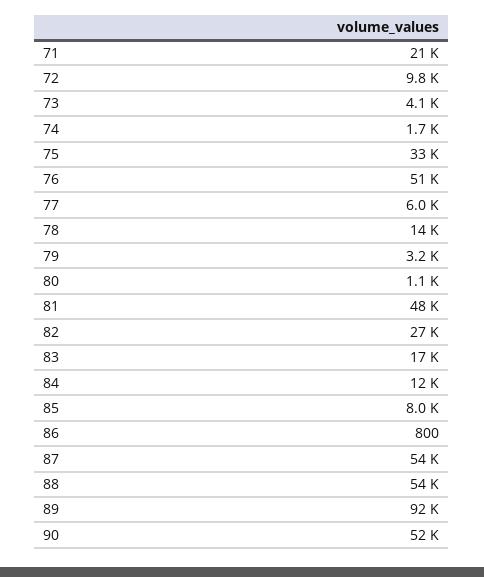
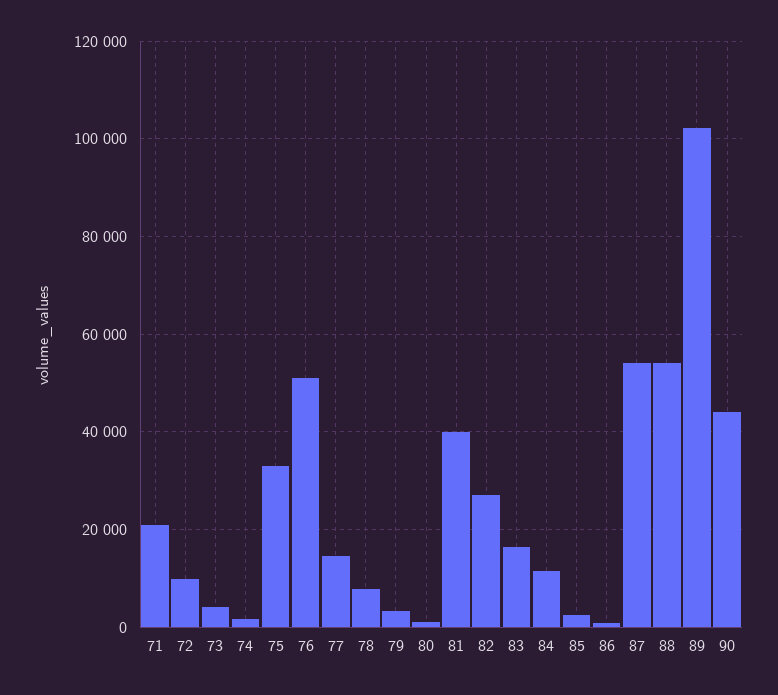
77: 6000 -> 14000
78: 14000 -> 8000
81: 48000 -> 40000
85: 8000 -> 2000
89: 92000 -> 102000
90: 52000 -> 44000

